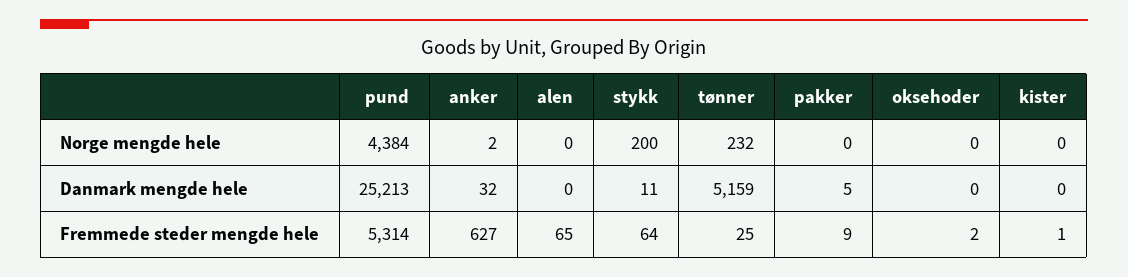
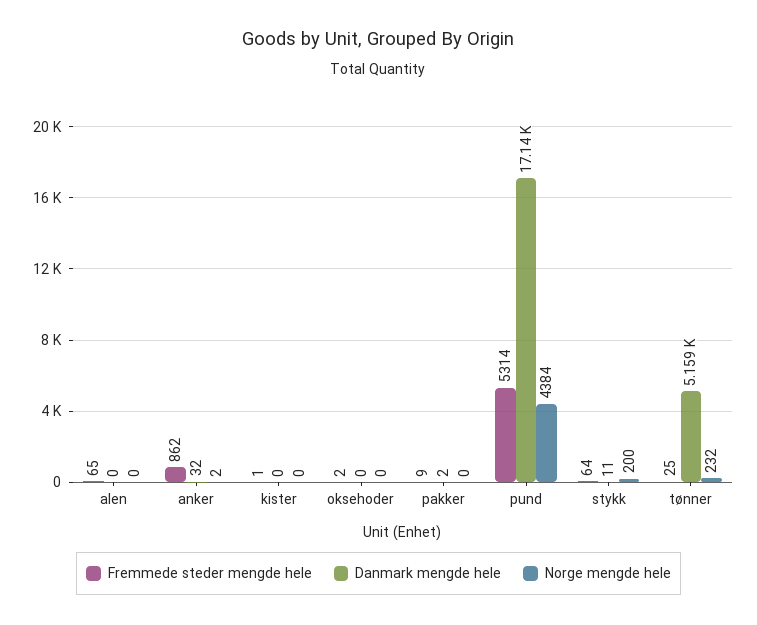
Danmark mengde hele, pund: 25213 -> 17140
Danmark mengde hele, pakker: 5 -> 2
Fremmede steder mengde hele, anker: 627 -> 862

